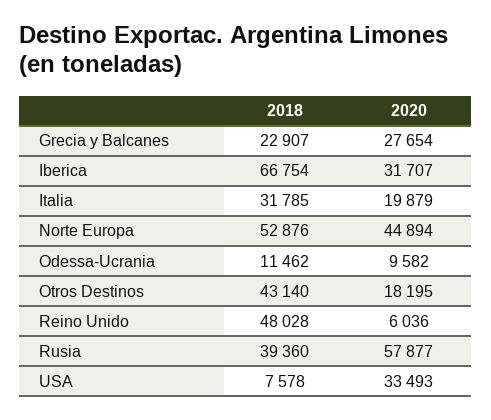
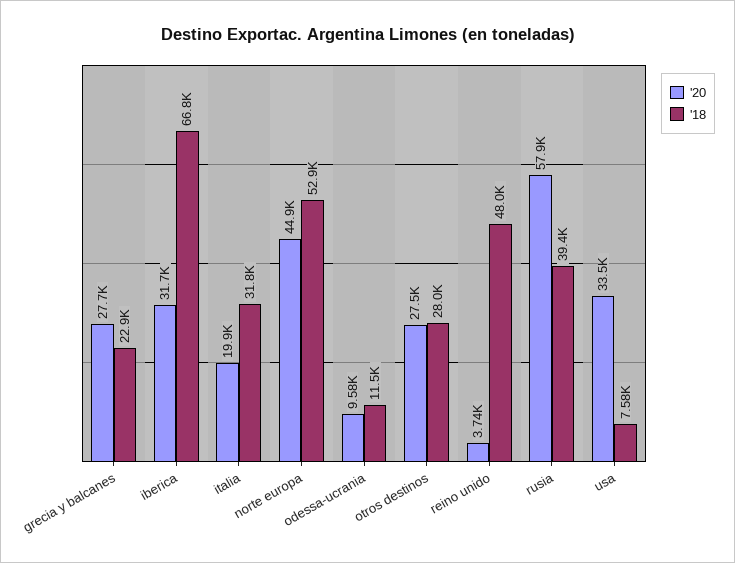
2018, Otros Destinos: 43140 -> 28000
2020, Otros Destinos: 18195 -> 27500
2020, Reino Unido: 6036 -> 3740

